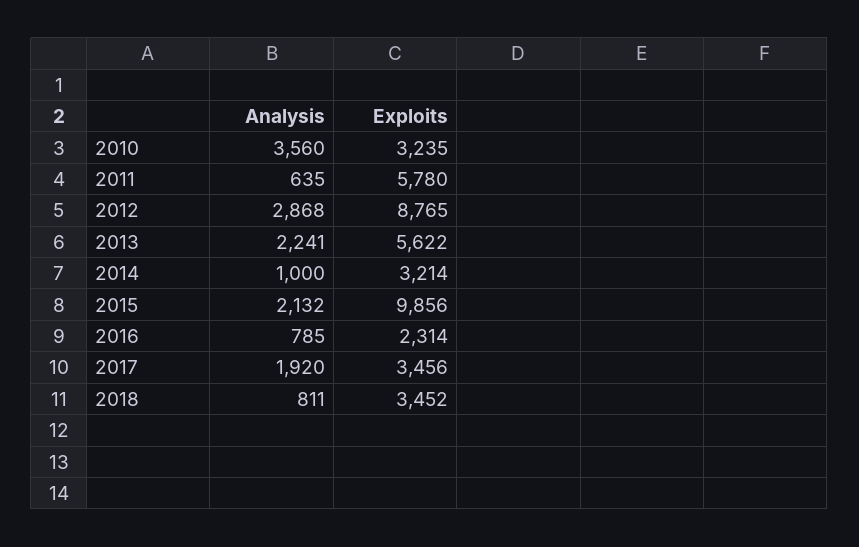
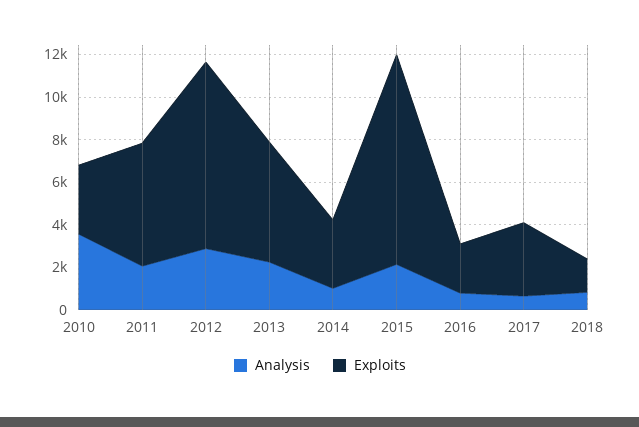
Analysis, 2011: 635 -> 2000
Analysis, 2017: 1920 -> 500
Exploits, 2018: 3452 -> 1500

